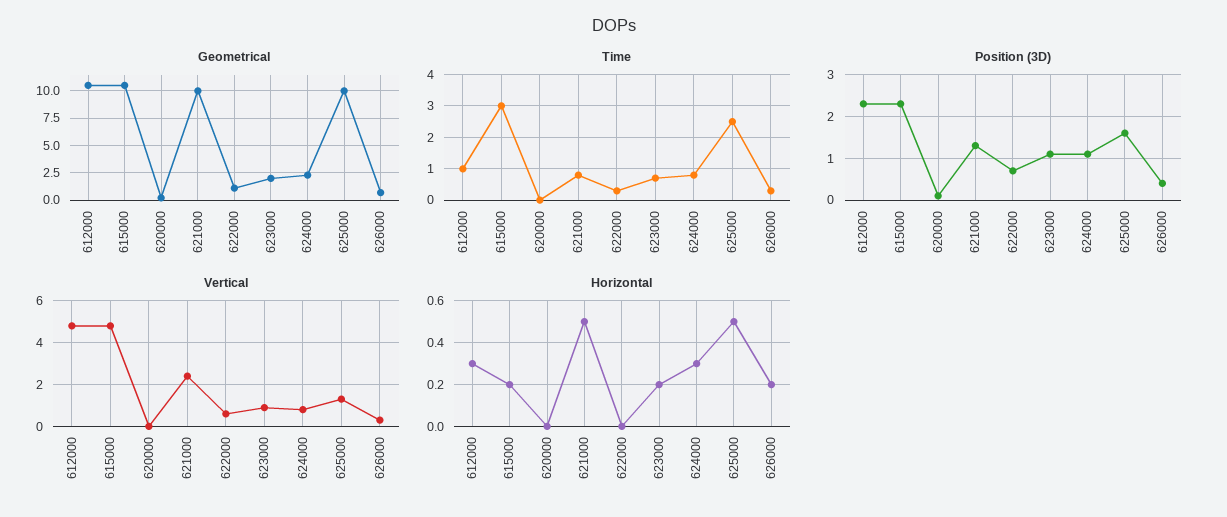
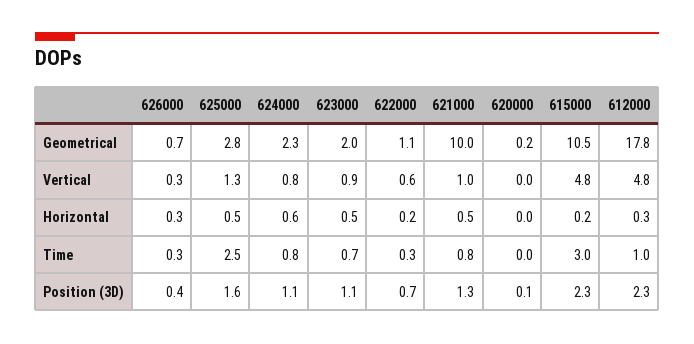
Geometrical, 612000: 10 -> 17.8
Geometrical, 625000: 10 -> 2.8
Vertical, 621000: 2.5 -> 1
Horizontal, 622000: 0 -> 0.2
Horizontal, 623000: 0.2 -> 0.5
Horizontal, 624000: 0.3 -> 0.6
Horizontal, 626000: 0.2 -> 0.3

